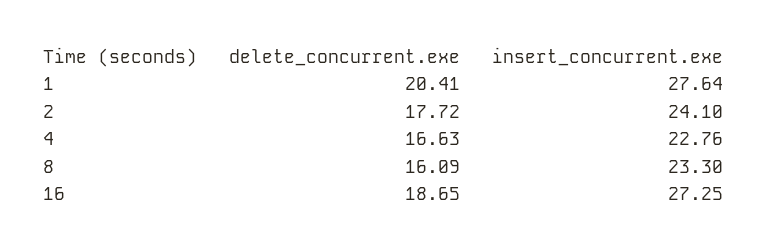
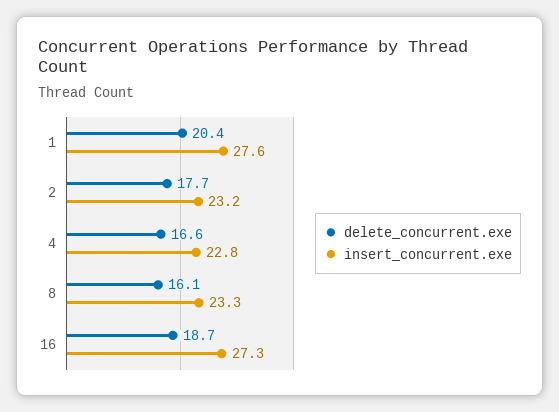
insert_concurrent.exe, 2: 24.1 -> 23.2

